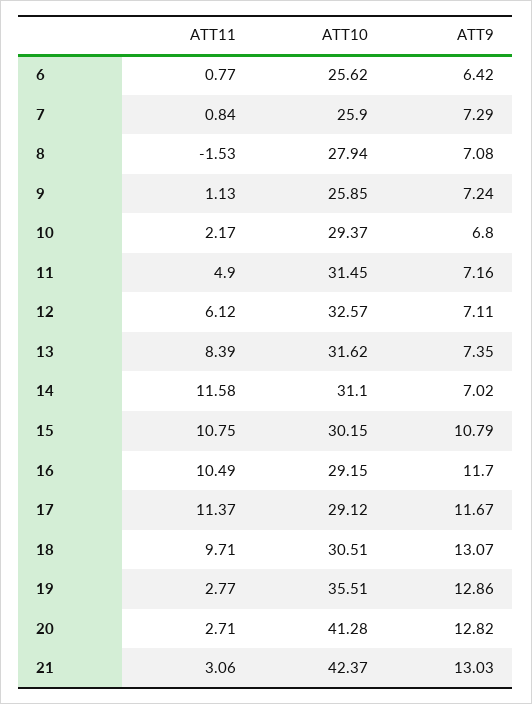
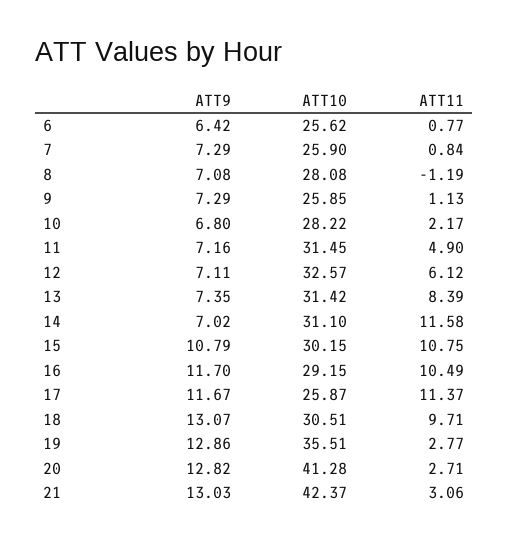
ATT11, 8: -1.53 -> -1.19
ATT10, 8: 27.94 -> 28.08
ATT9, 9: 7.24 -> 7.29
ATT10, 10: 29.37 -> 28.22
ATT10, 13: 31.62 -> 31.42
ATT10, 17: 29.12 -> 25.87

